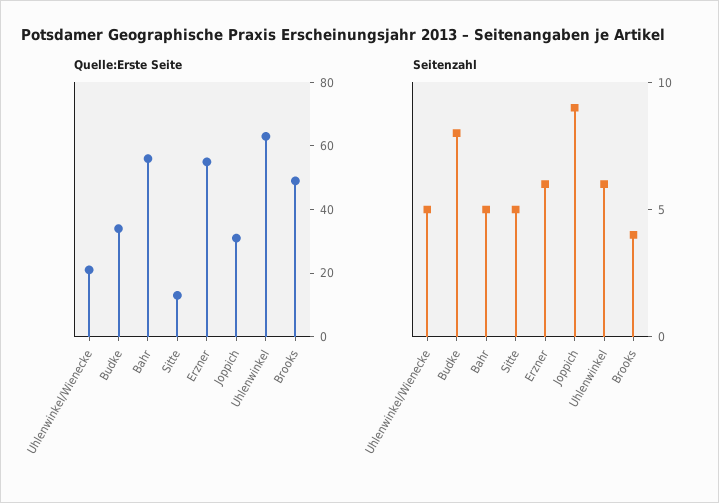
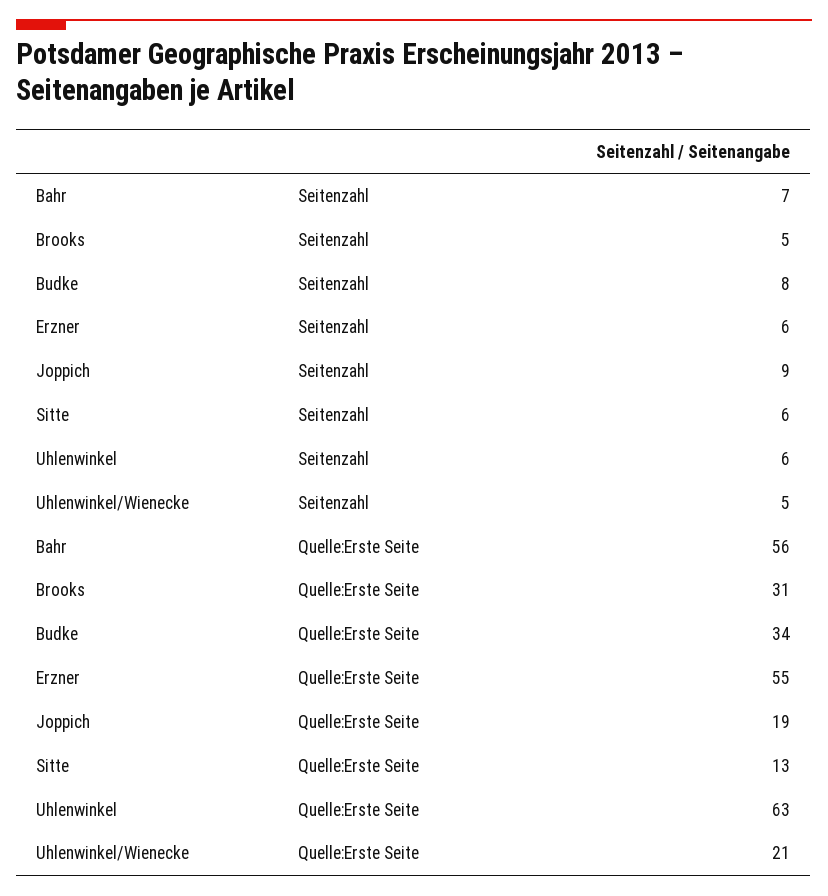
Quelle:Erste Seite, Joppich: 30 -> 19
Quelle:Erste Seite, Brooks: 50 -> 31
Seitenzahl, Bahr: 5 -> 7
Seitenzahl, Sitte: 5 -> 6
Seitenzahl, Brooks: 4 -> 5

